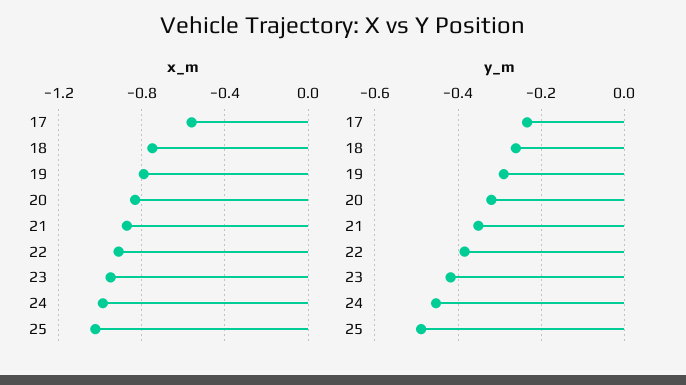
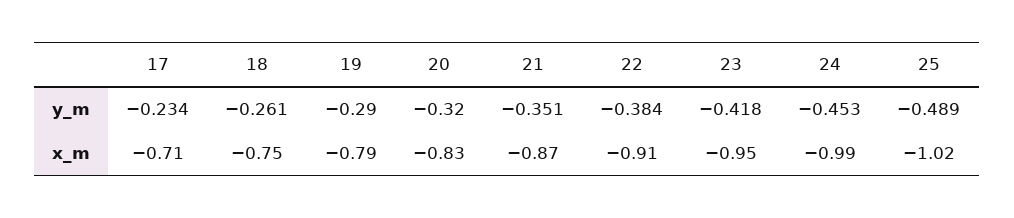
x_m, 17: -0.55 -> -0.71

